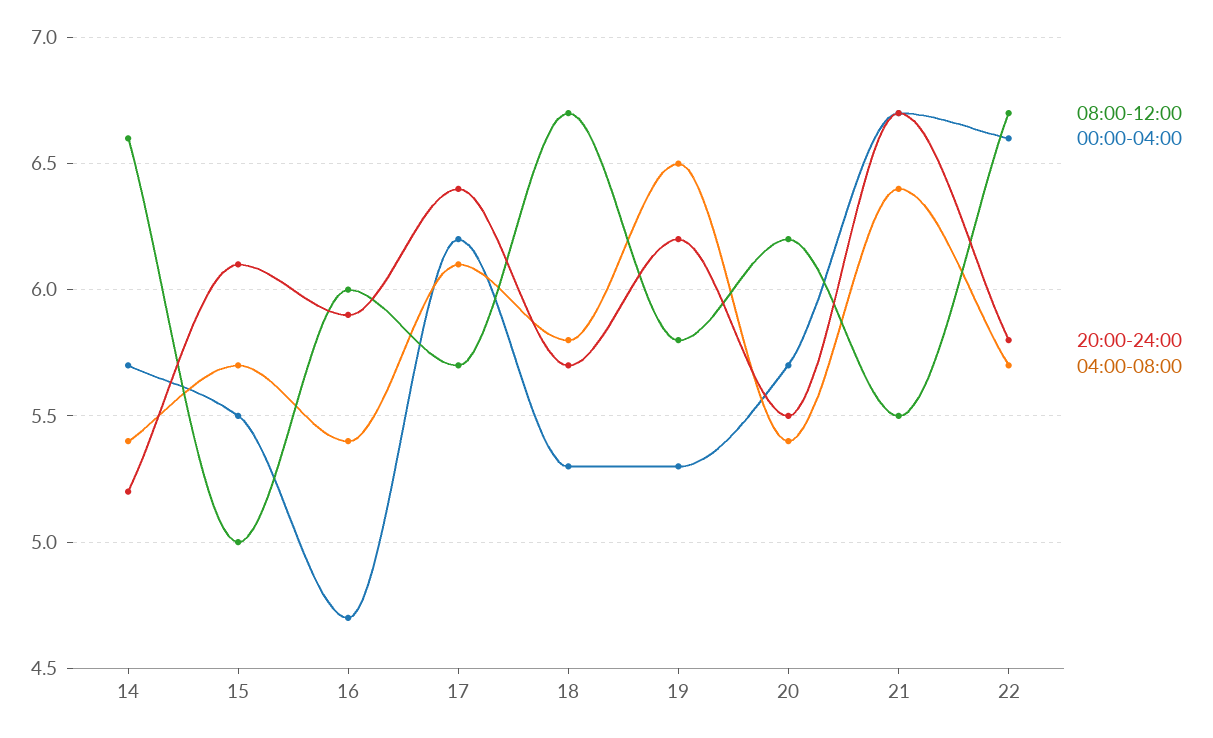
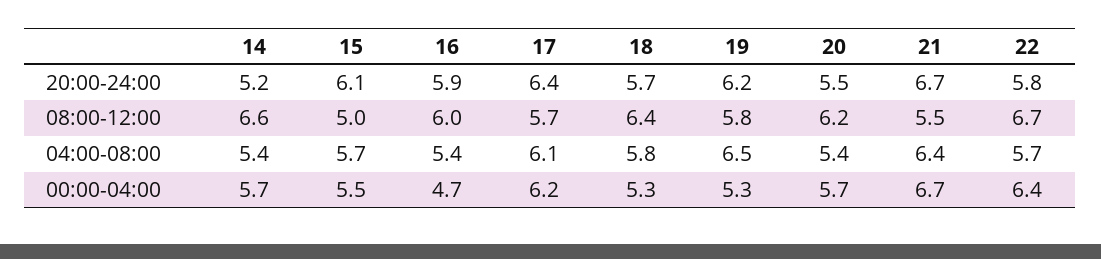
08:00-12:00, 18: 6.7 -> 6.4
00:00-04:00, 22: 6.6 -> 6.4

